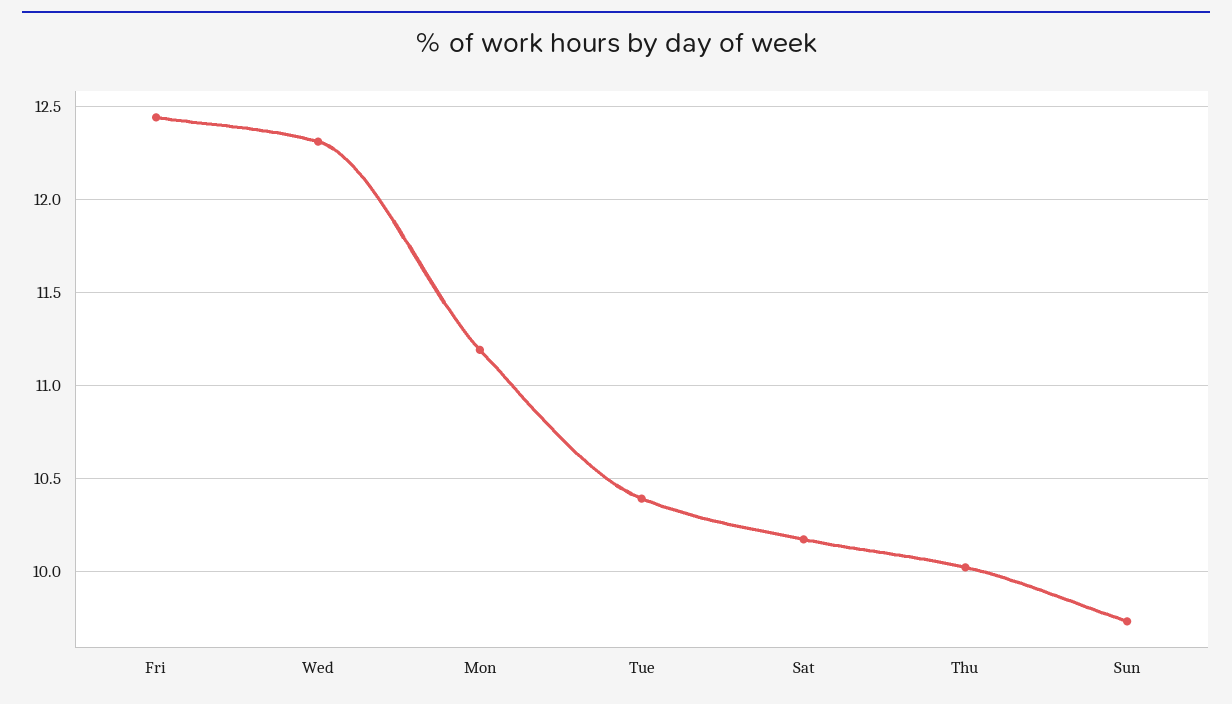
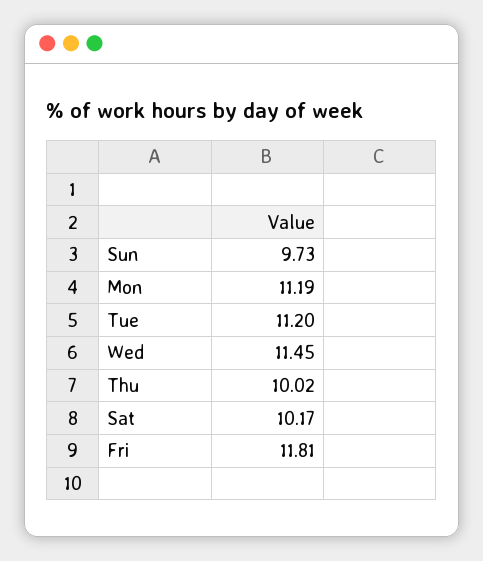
Fri: 12.45 -> 11.81
Wed: 12.3 -> 11.45
Tue: 10.4 -> 11.2

